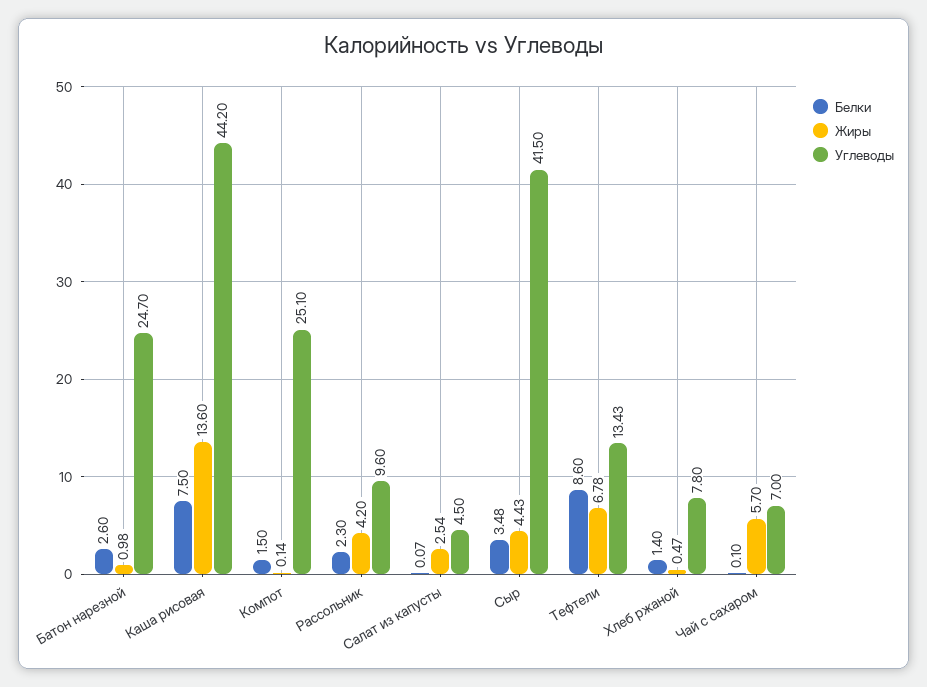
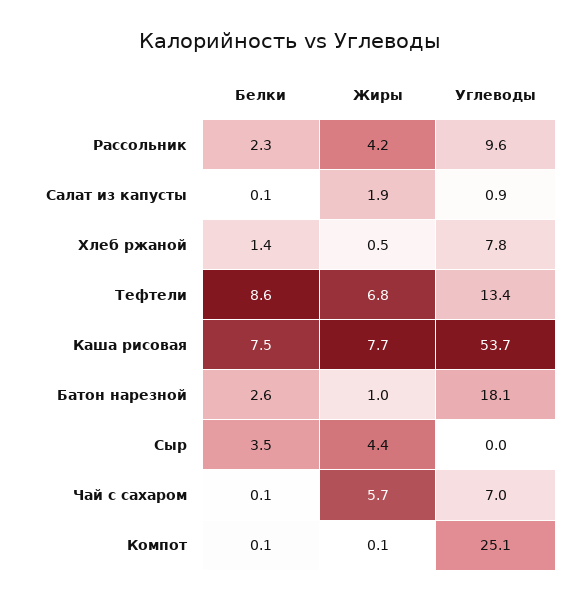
Углеводы, Батон нарезной: 24.7 -> 18.1
Жиры, Каша рисовая: 13.6 -> 7.7
Углеводы, Каша рисовая: 44.2 -> 53.7
Белки, Компот: 1.5 -> 0.1
Жиры, Салат из капусты: 2.54 -> 1.9
Углеводы, Салат из капусты: 4.5 -> 0.9
Углеводы, Сыр: 41.5 -> 0

